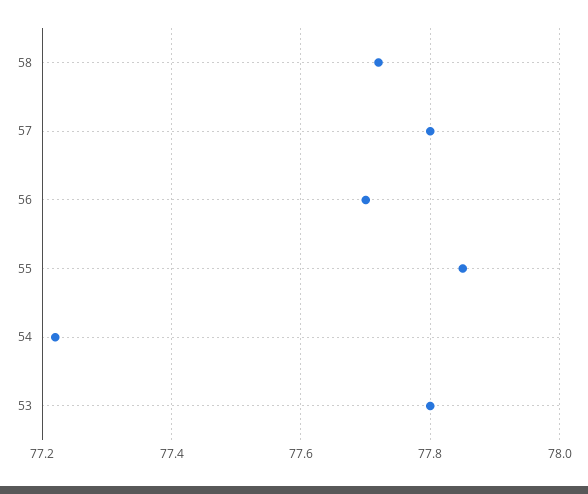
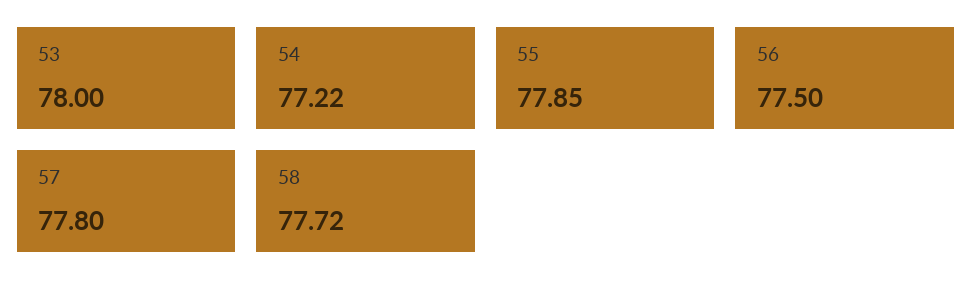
56: 77.7 -> 77.5
53: 77.8 -> 78

